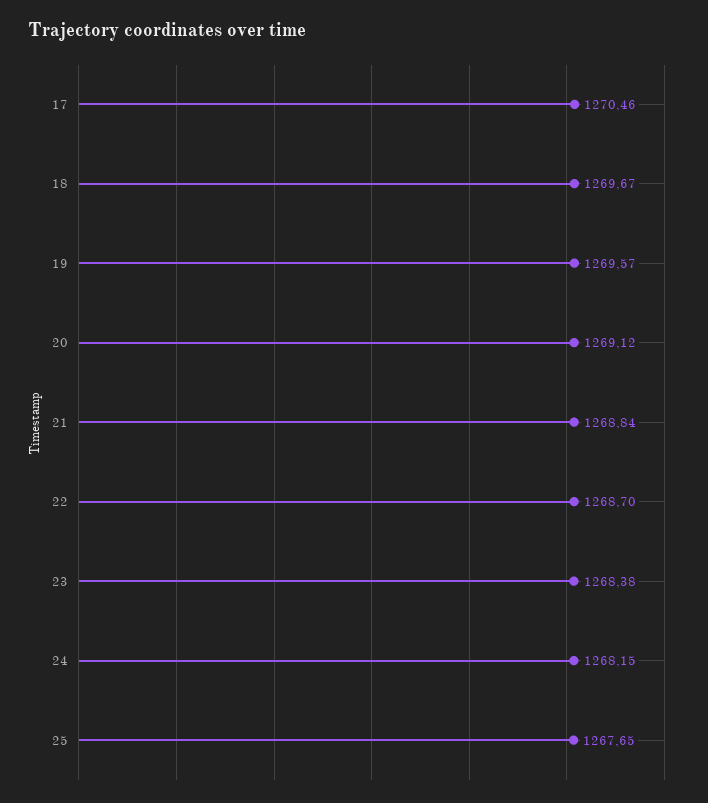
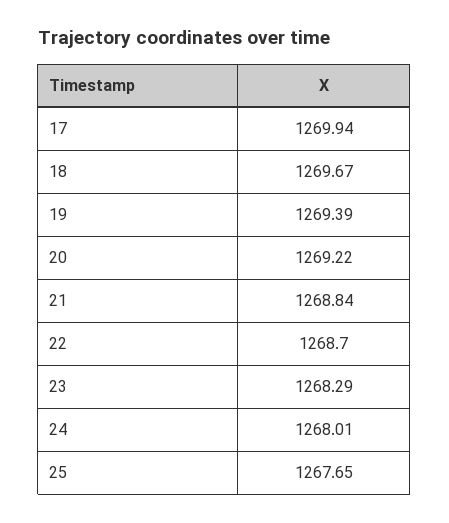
17: 1270.46 -> 1269.94
19: 1269.57 -> 1269.39
20: 1269.12 -> 1269.22
23: 1268.38 -> 1268.29
24: 1268.15 -> 1268.01

